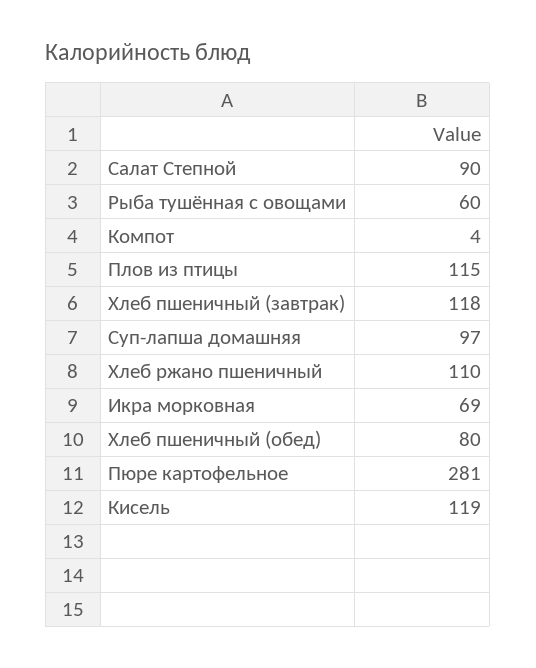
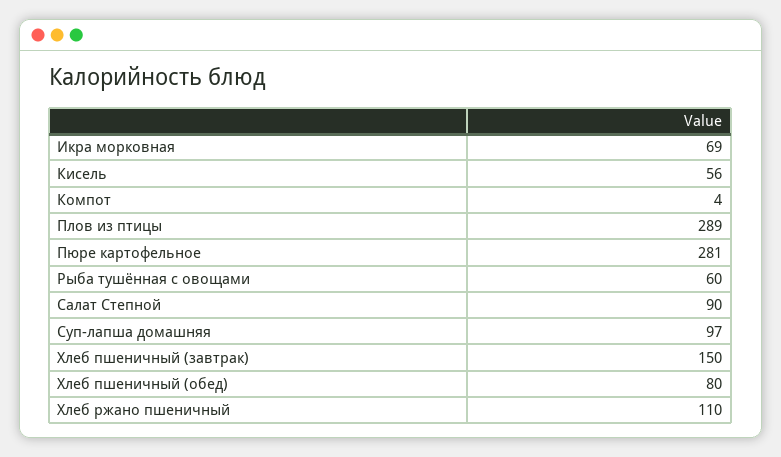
Плов из птицы: 115 -> 289
Хлеб пшеничный (завтрак): 118 -> 150
Кисель: 119 -> 56

